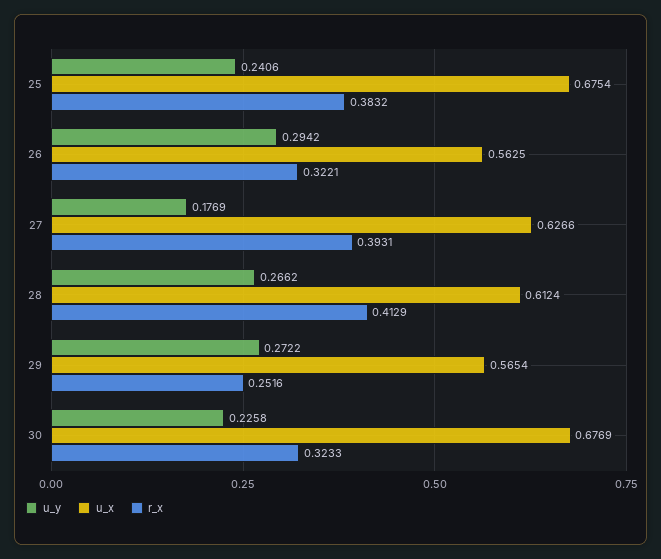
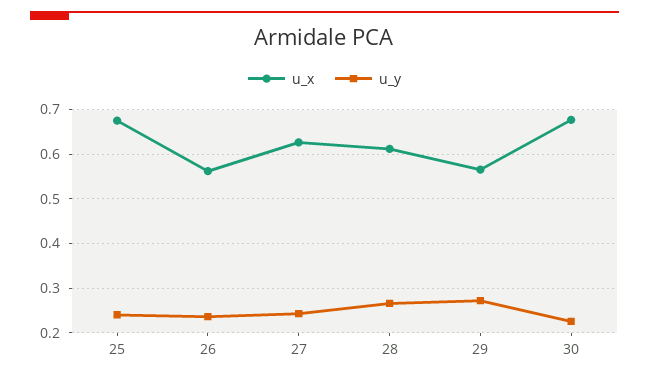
r_x, 25: 0.3832 -> none
u_y, 26: 0.2942 -> 0.24
r_x, 26: 0.3221 -> none
u_y, 27: 0.1769 -> 0.24
r_x, 27: 0.3931 -> none
r_x, 28: 0.4129 -> none
r_x, 29: 0.2516 -> none
r_x, 30: 0.3233 -> none

